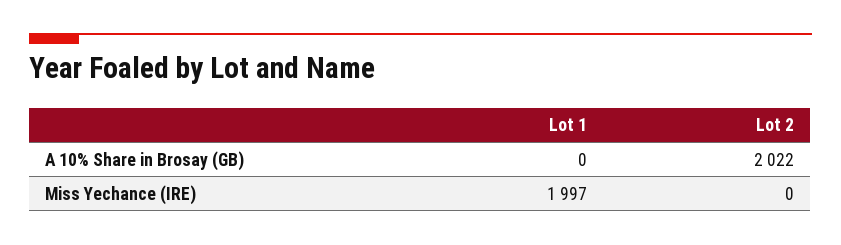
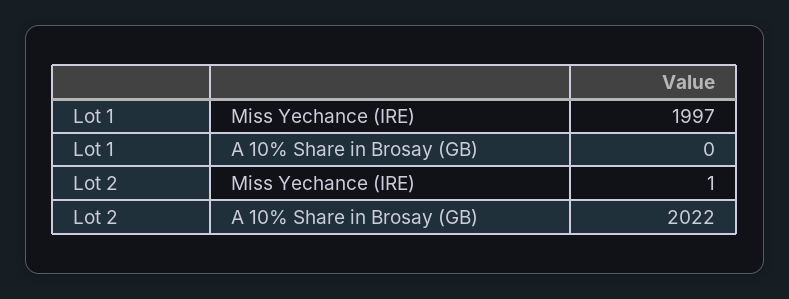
Lot 2, Miss Yechance (IRE): 0 -> 1

